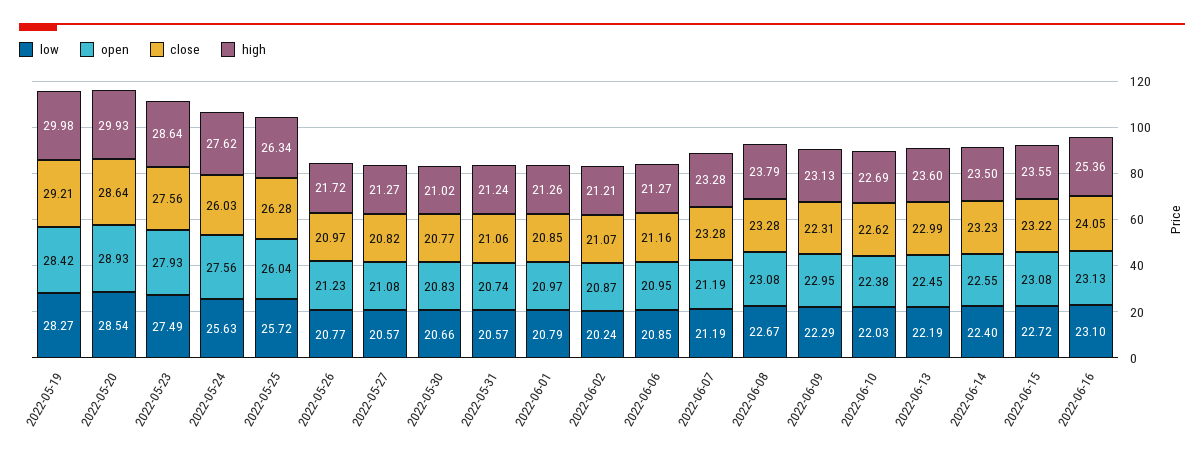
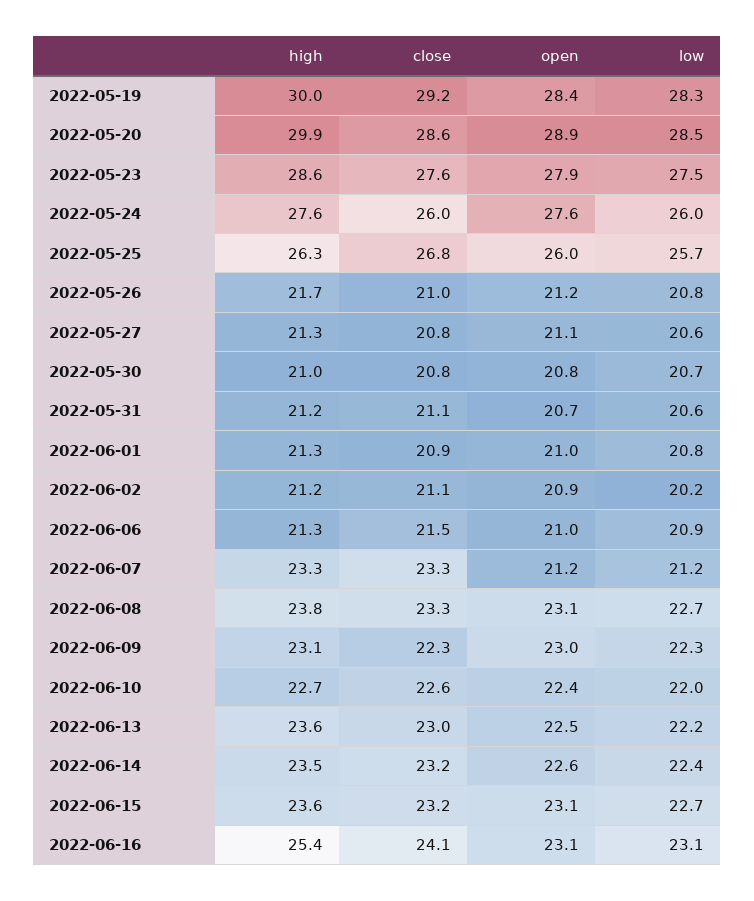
low, 2022-05-24: 25.63 -> 26
close, 2022-05-25: 26.28 -> 26.8
close, 2022-06-06: 21.16 -> 21.5

